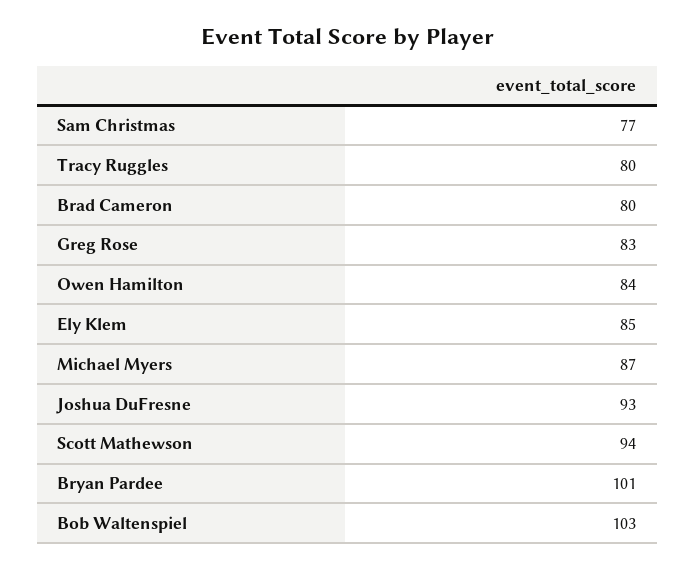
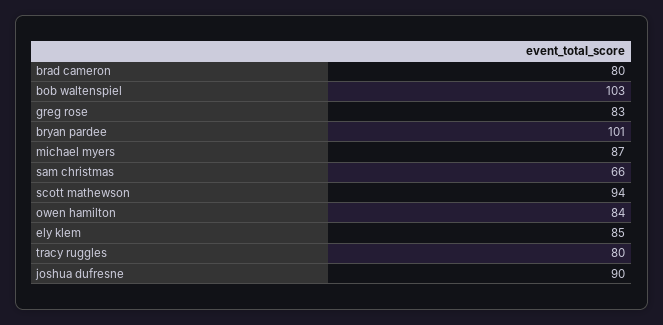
Sam Christmas: 77 -> 66
Joshua DuFresne: 93 -> 90

